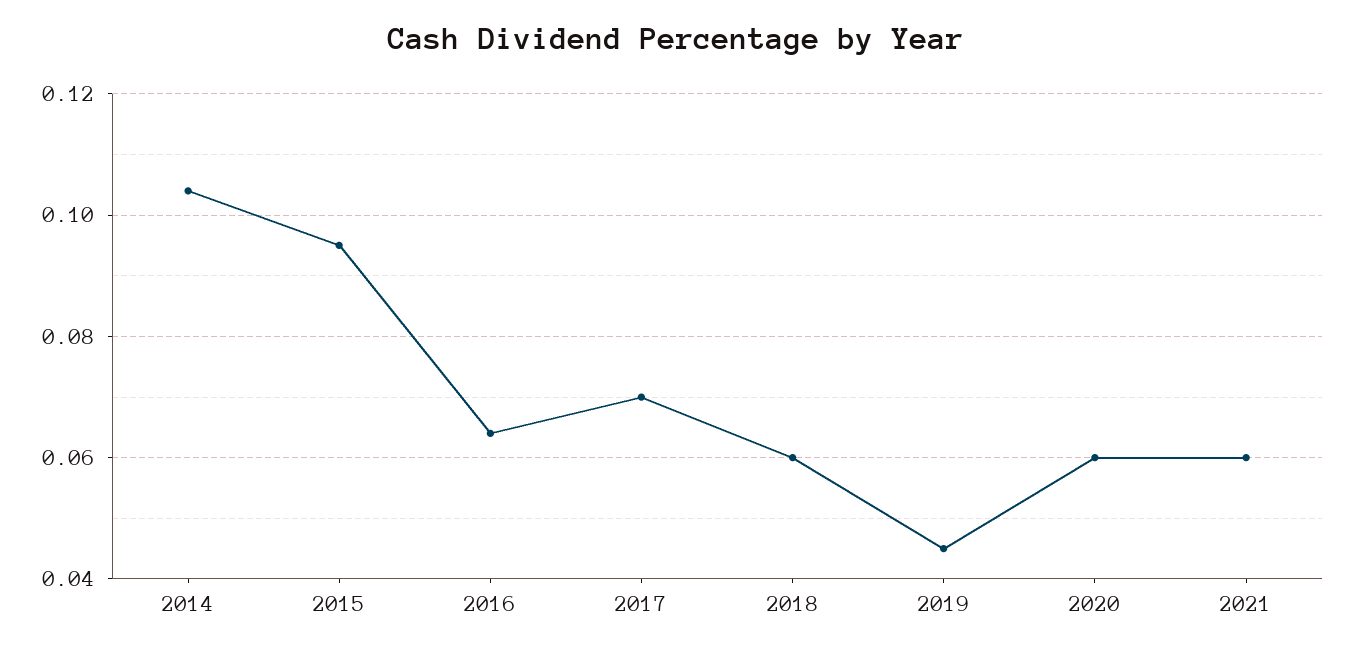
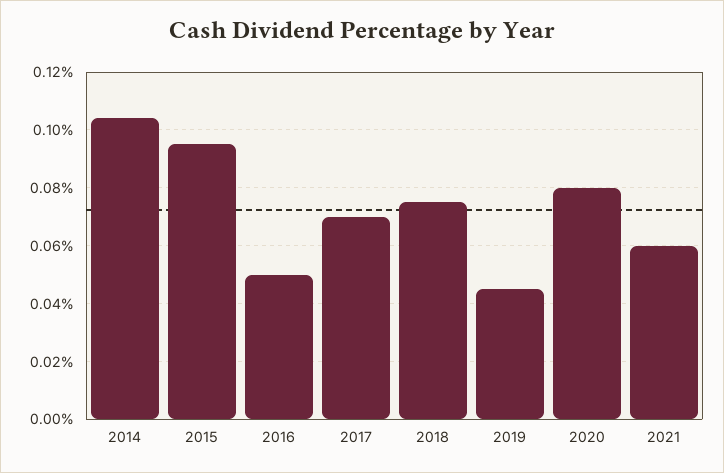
2016: 0.065 -> 0.05
2018: 0.06 -> 0.075
2020: 0.06 -> 0.08

